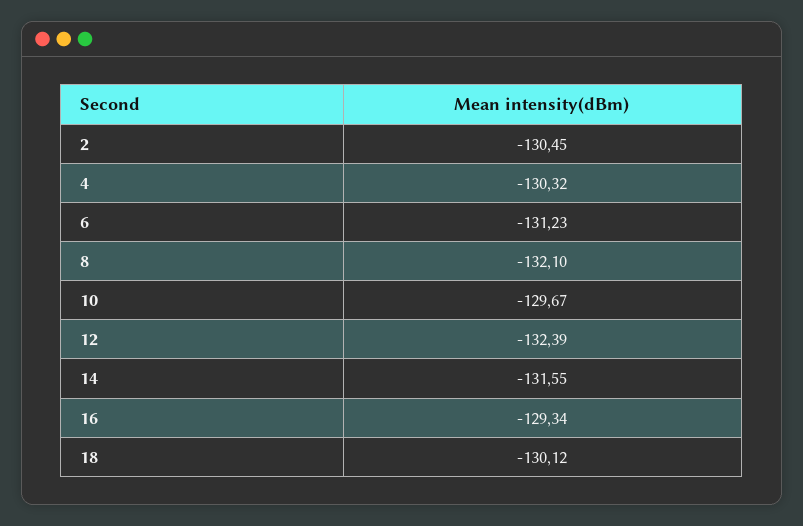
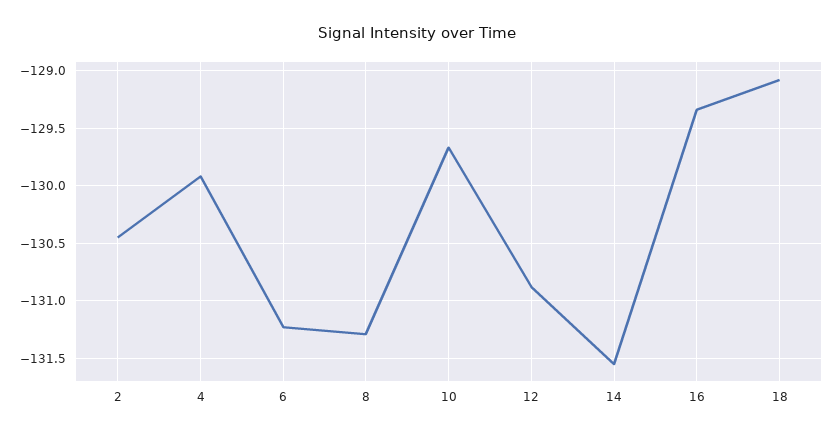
4: -130.32 -> -129.9
8: -132.1 -> -131.3
12: -132.39 -> -130.9
18: -130.12 -> -129.1

